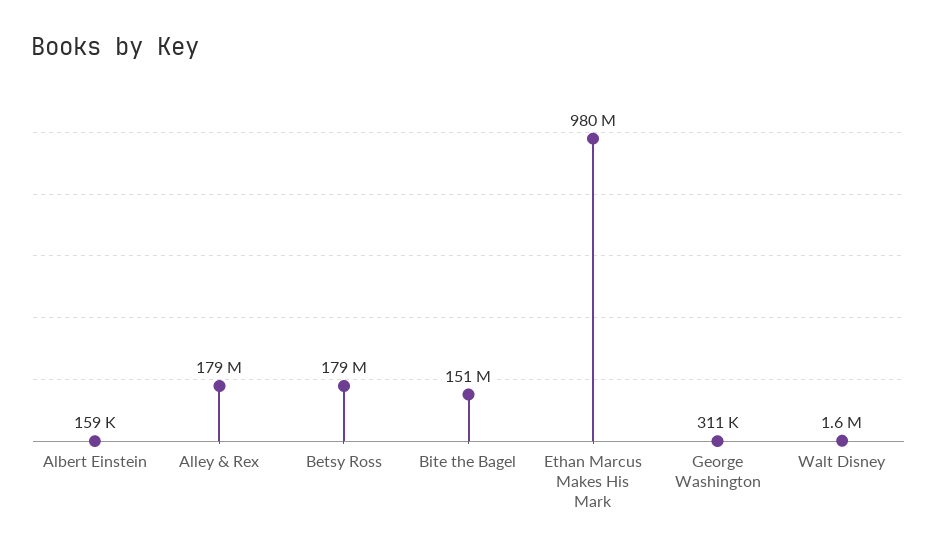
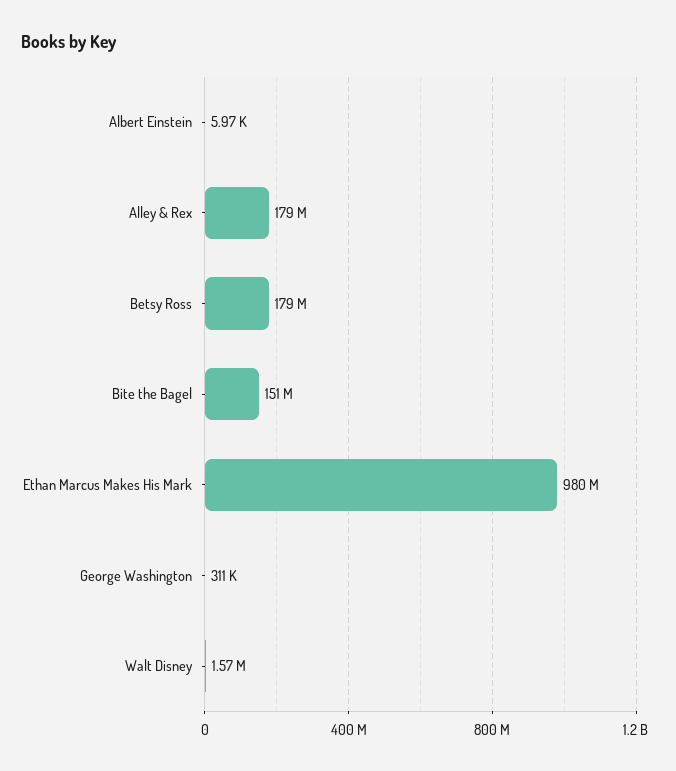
Albert Einstein: 159000 -> 5970

